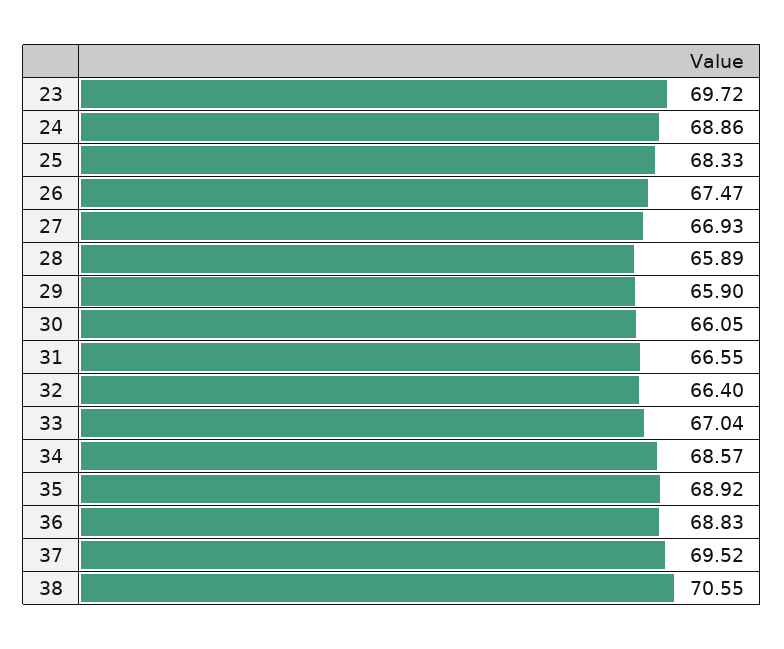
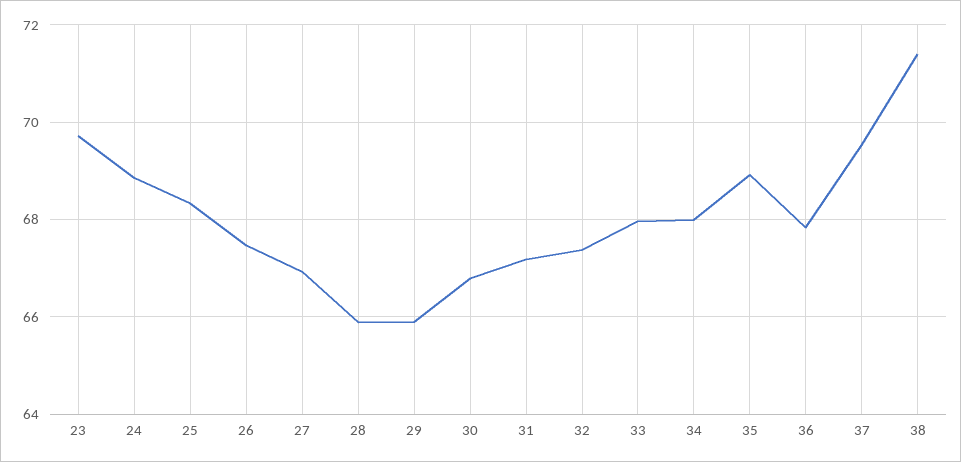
30: 66.05 -> 66.8
31: 66.55 -> 67.2
32: 66.4 -> 67.4
33: 67.04 -> 68
34: 68.57 -> 68
36: 68.83 -> 67.8
38: 70.55 -> 71.4

